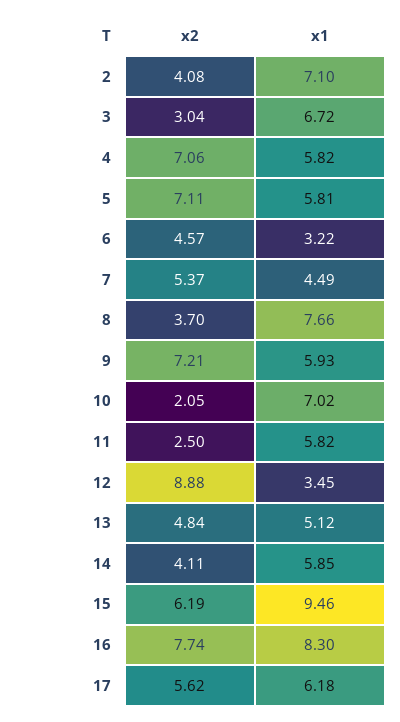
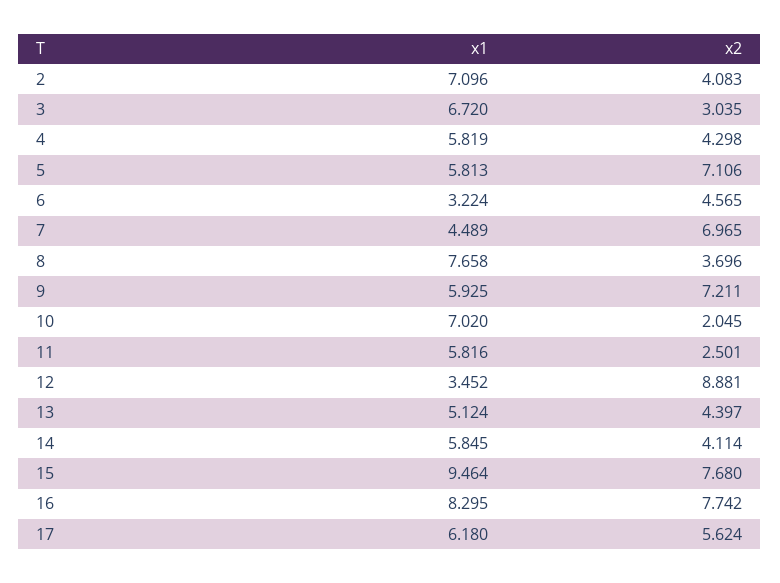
x2, 4: 7.06 -> 4.298
x2, 7: 5.37 -> 6.965
x2, 13: 4.84 -> 4.397
x2, 15: 6.19 -> 7.68

